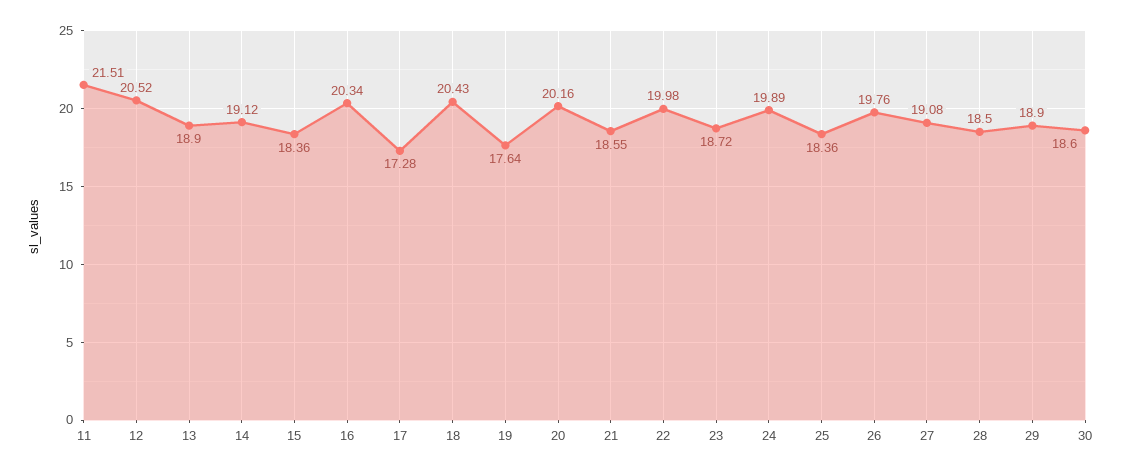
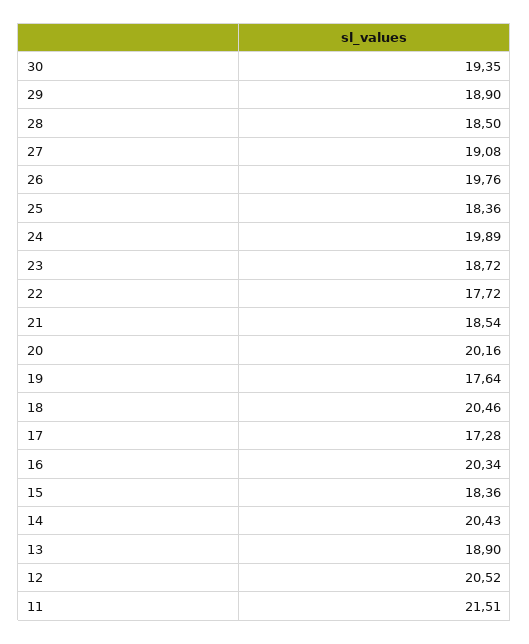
14: 19.12 -> 20.43
18: 20.43 -> 20.46
21: 18.55 -> 18.54
22: 19.98 -> 17.72
30: 18.6 -> 19.35

